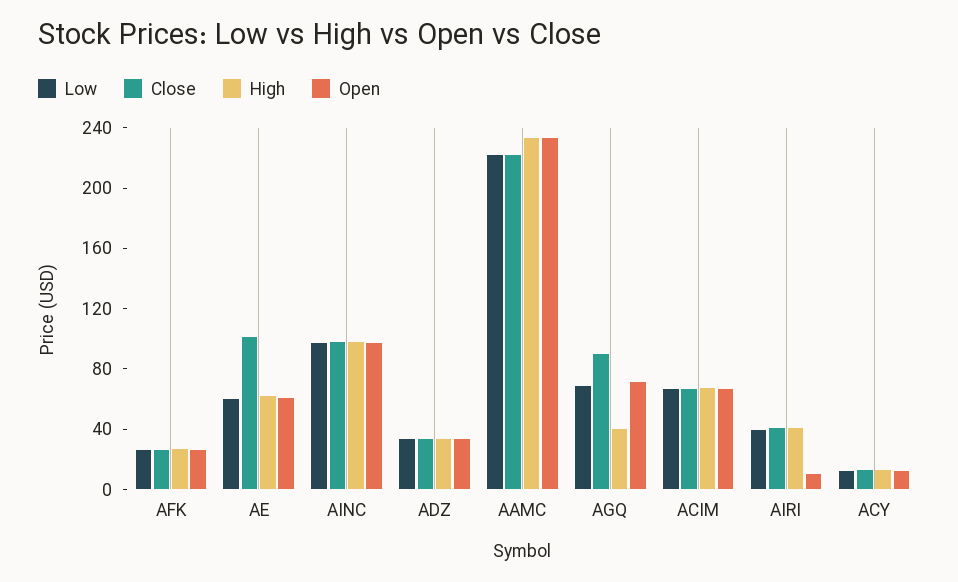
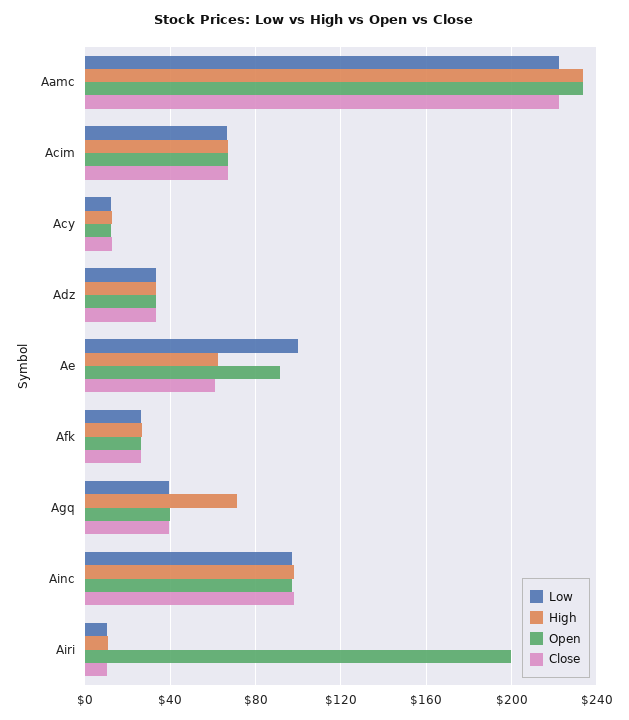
Low, AE: 60 -> 100
Close, AE: 100 -> 60
Open, AE: 60 -> 90
Low, AGQ: 70 -> 40
Close, AGQ: 90 -> 40
High, AGQ: 40 -> 70
Open, AGQ: 70 -> 40
Low, AIRI: 40 -> 10
Close, AIRI: 40 -> 10
High, AIRI: 40 -> 10
Open, AIRI: 10 -> 200

